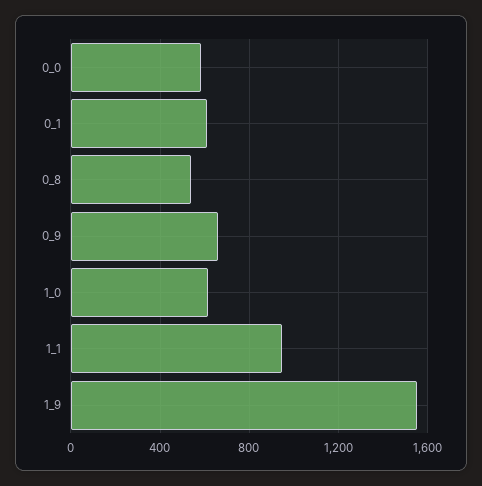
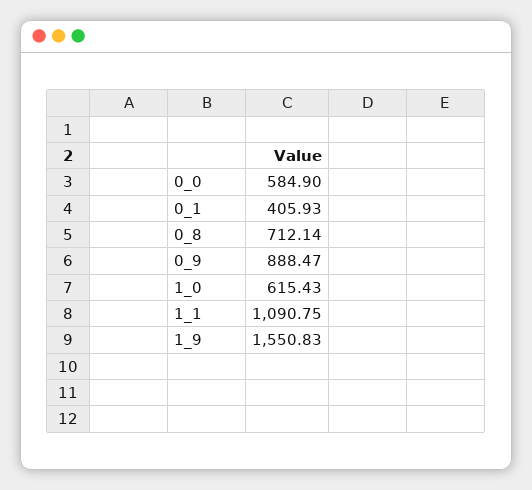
0_1: 600 -> 405.93
0_8: 550 -> 712.14
0_9: 650 -> 888.47
1_1: 950 -> 1090.75

